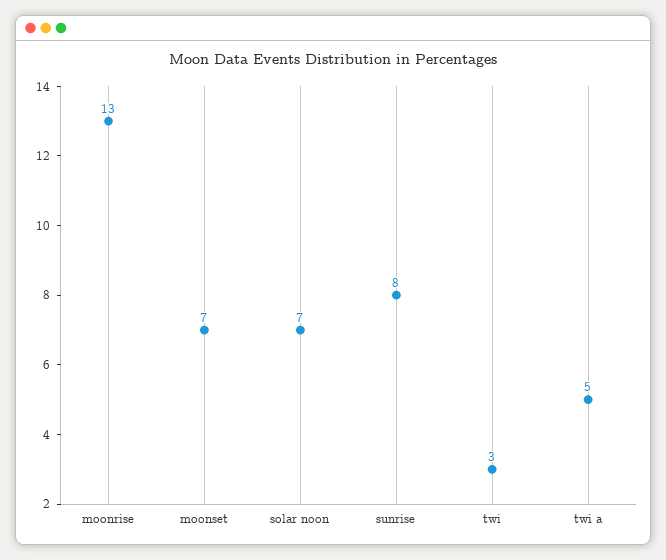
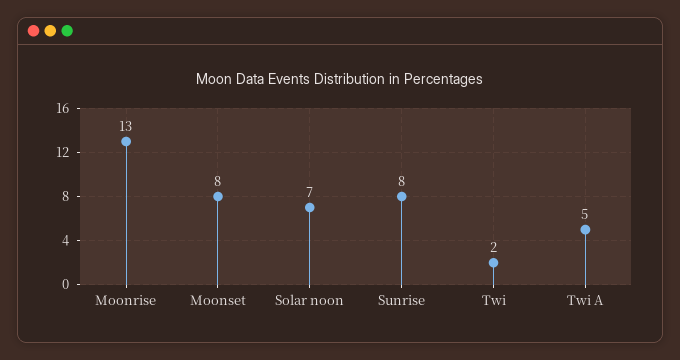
moonset: 7 -> 8
twi: 3 -> 2

